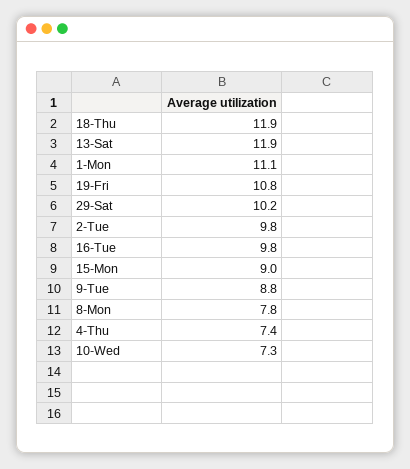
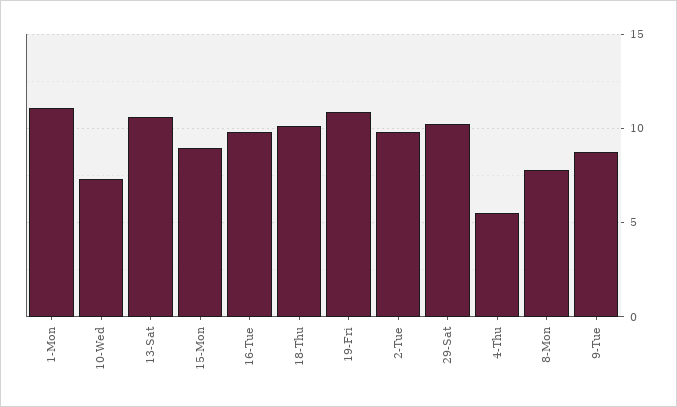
18-Thu: 11.9 -> 10
13-Sat: 11.9 -> 10.5
4-Thu: 7.4 -> 5.5

